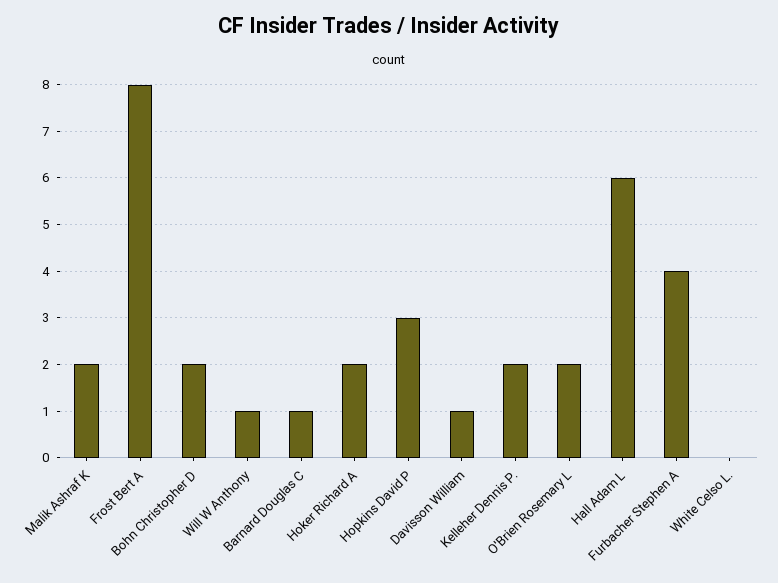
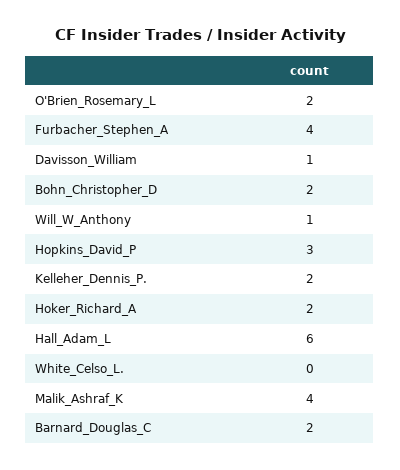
Malik Ashraf K: 2 -> 4
Frost Bert A: 8 -> none
Barnard Douglas C: 1 -> 2

